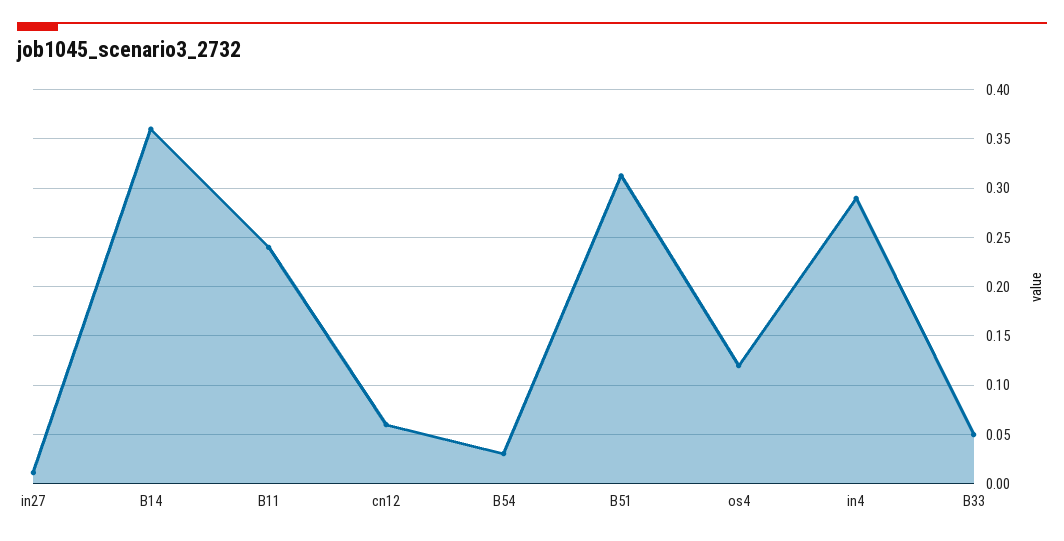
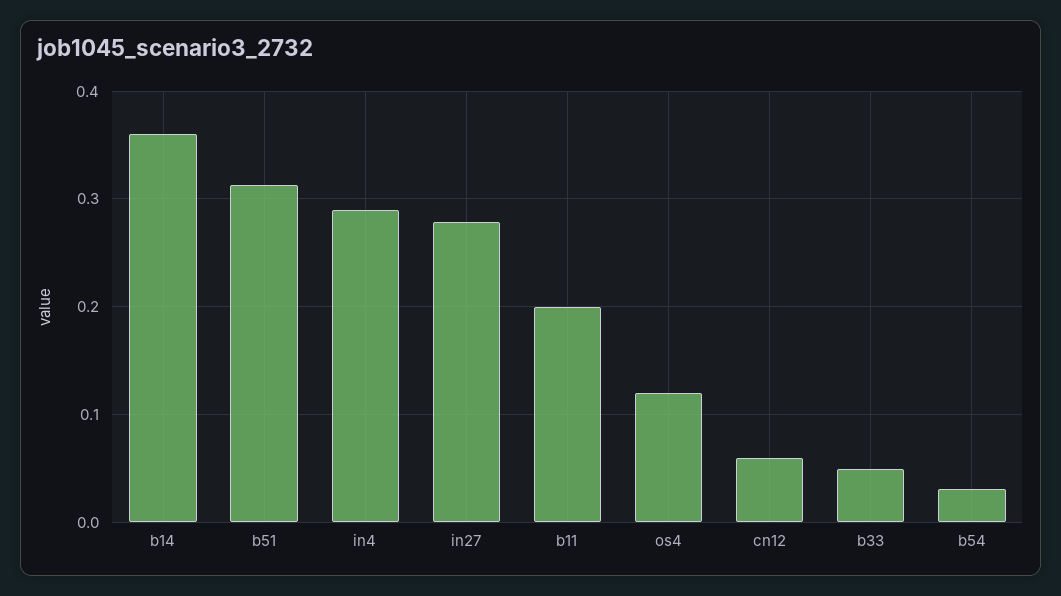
in27: 0.01 -> 0.28
B11: 0.24 -> 0.2

